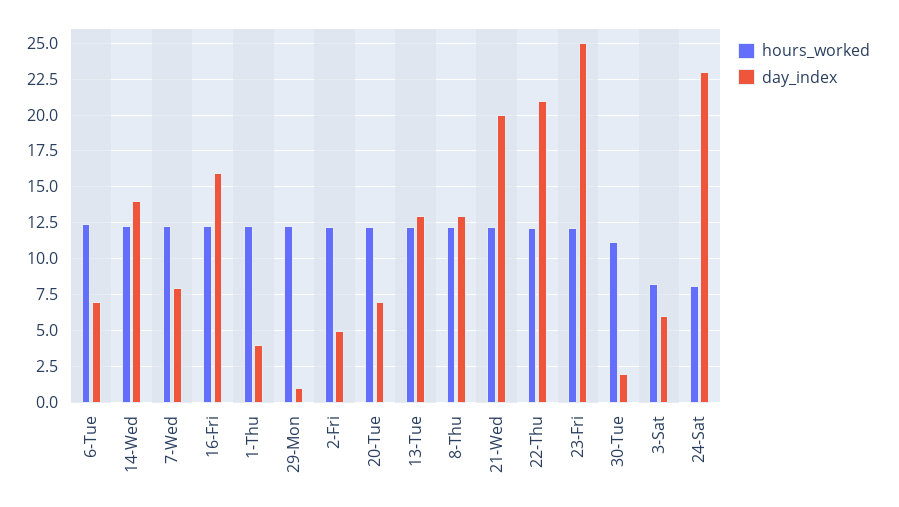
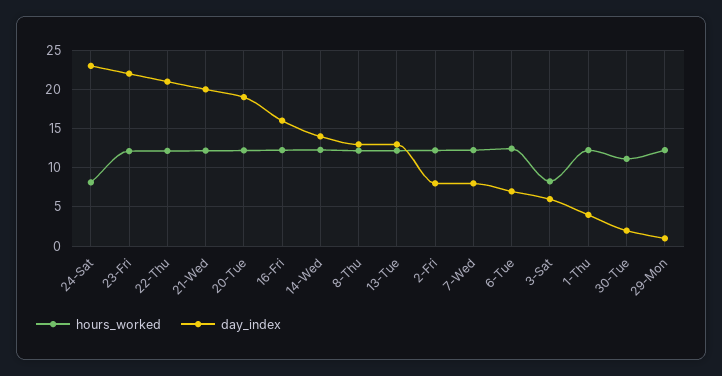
day_index, 2-Fri: 5 -> 8
day_index, 20-Tue: 7 -> 19
day_index, 23-Fri: 25 -> 22

